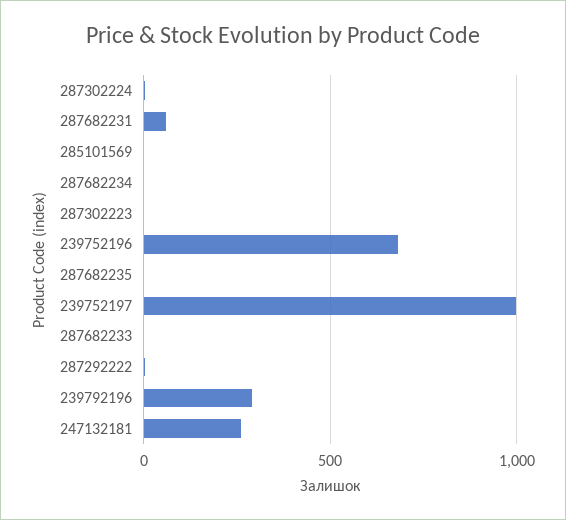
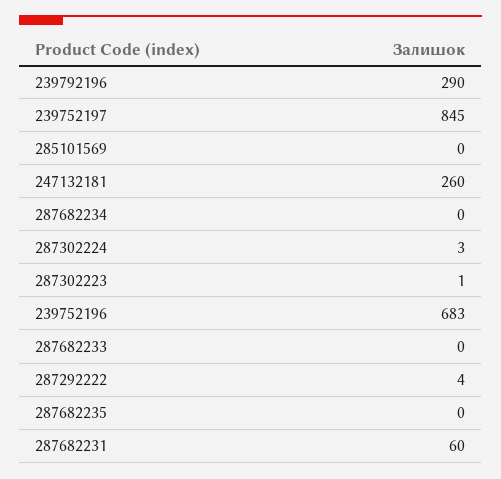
239752197: 1000 -> 845

